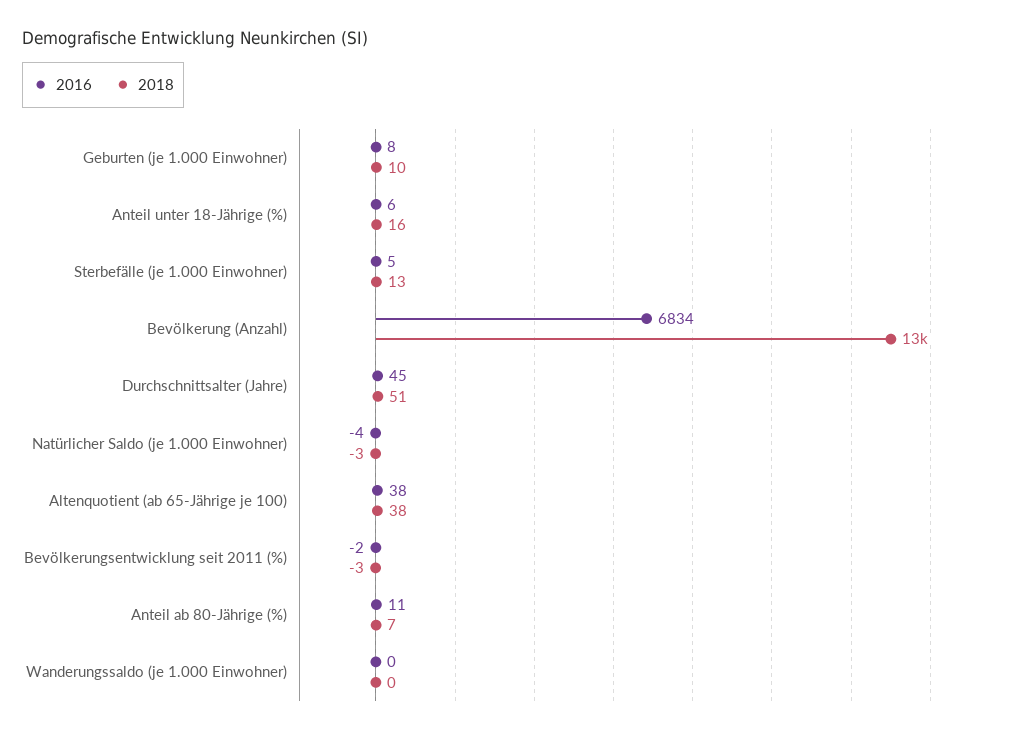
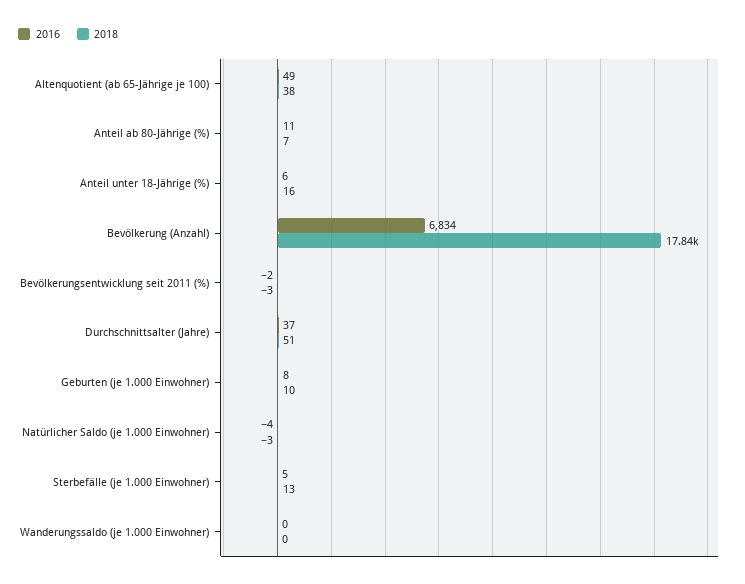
2018, Bevölkerung (Anzahl): 13000 -> 17840
2016, Durchschnittsalter (Jahre): 45 -> 37
2016, Altenquotient (ab 65-Jährige je 100): 38 -> 49

